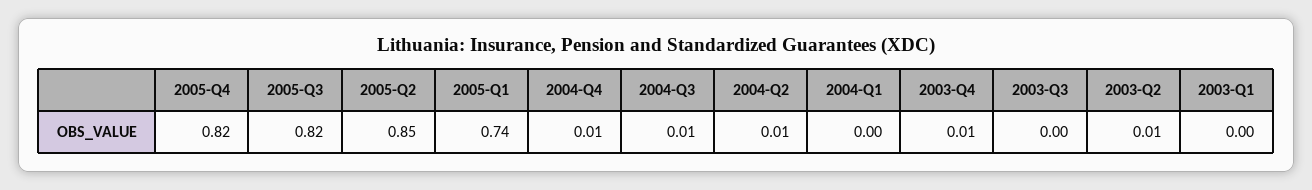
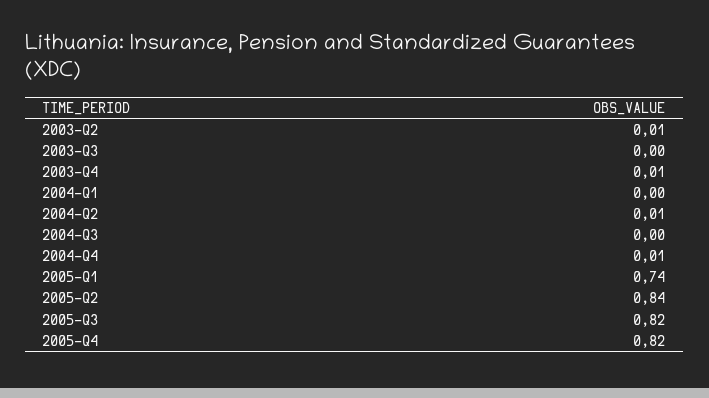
2005-Q2: 0.85 -> 0.84
2004-Q3: 0.01 -> 0
2003-Q1: 0 -> none

